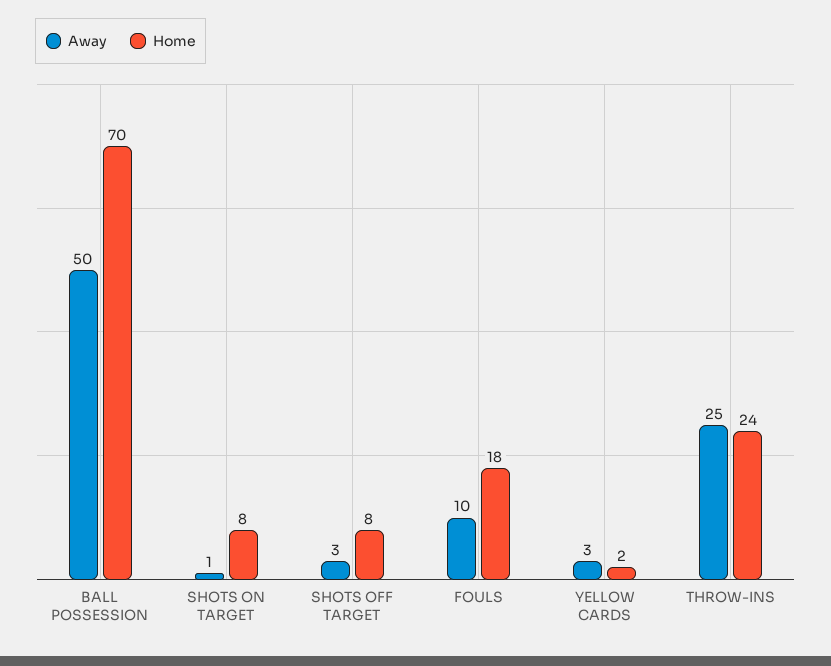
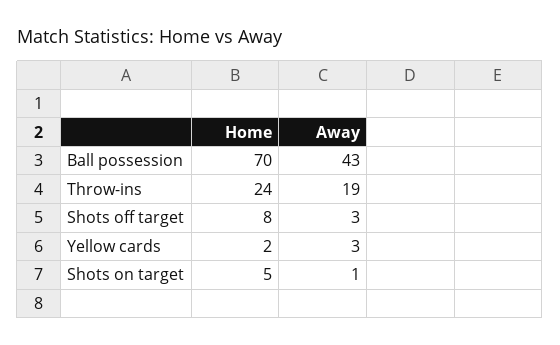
Away, BALL POSSESSION: 50 -> 43
Home, SHOTS ON TARGET: 8 -> 5
Away, FOULS: 10 -> none
Home, FOULS: 18 -> none
Away, THROW-INS: 25 -> 19

